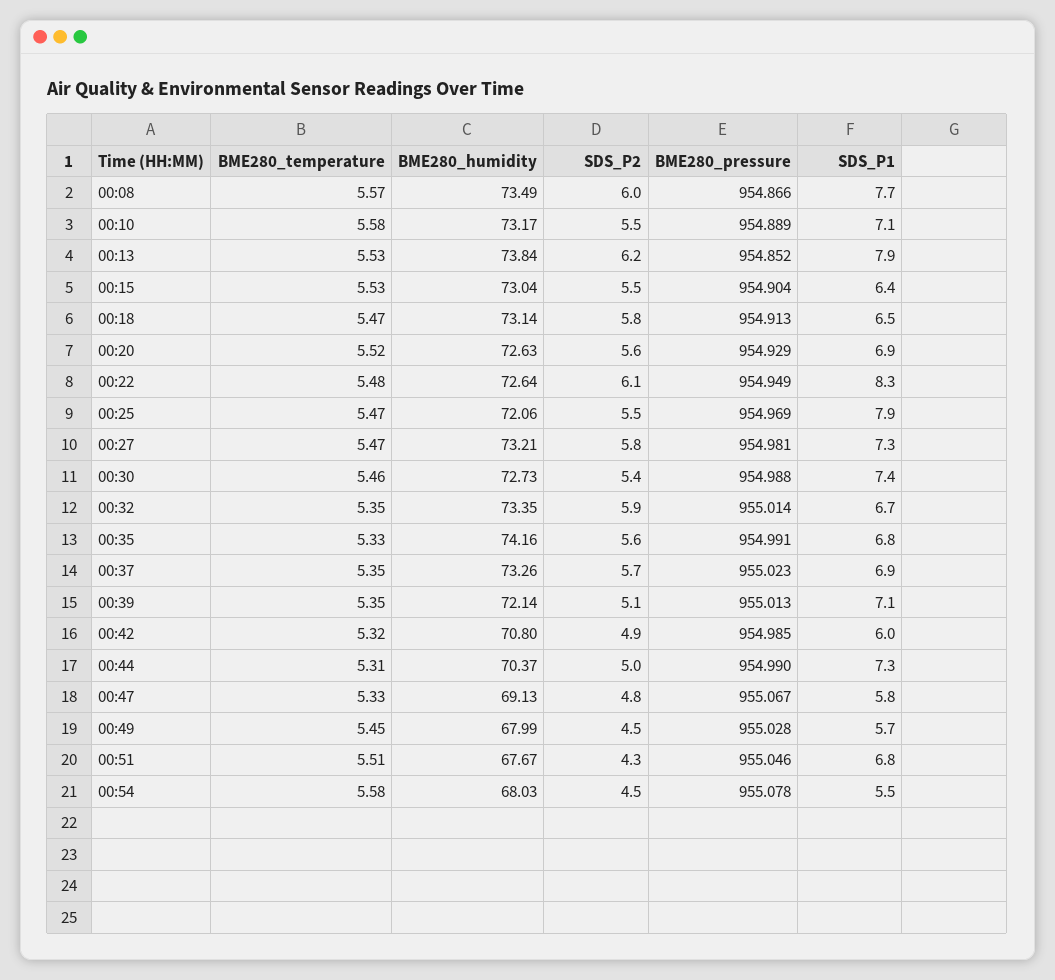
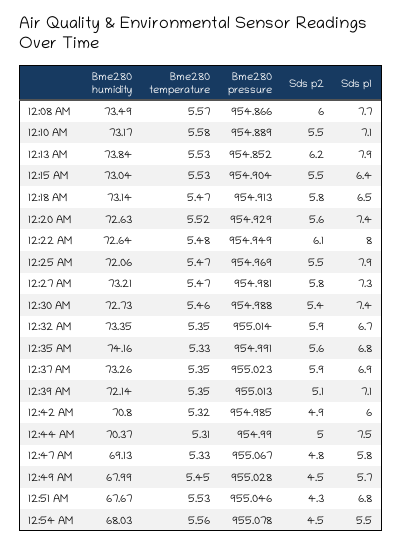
SDS_P1, 00:20: 6.9 -> 7.4
SDS_P1, 00:22: 8.3 -> 8
SDS_P2, 00:37: 5.7 -> 5.9
SDS_P1, 00:44: 7.3 -> 7.5
BME280_temperature, 00:51: 5.51 -> 5.53
BME280_temperature, 00:54: 5.58 -> 5.56

